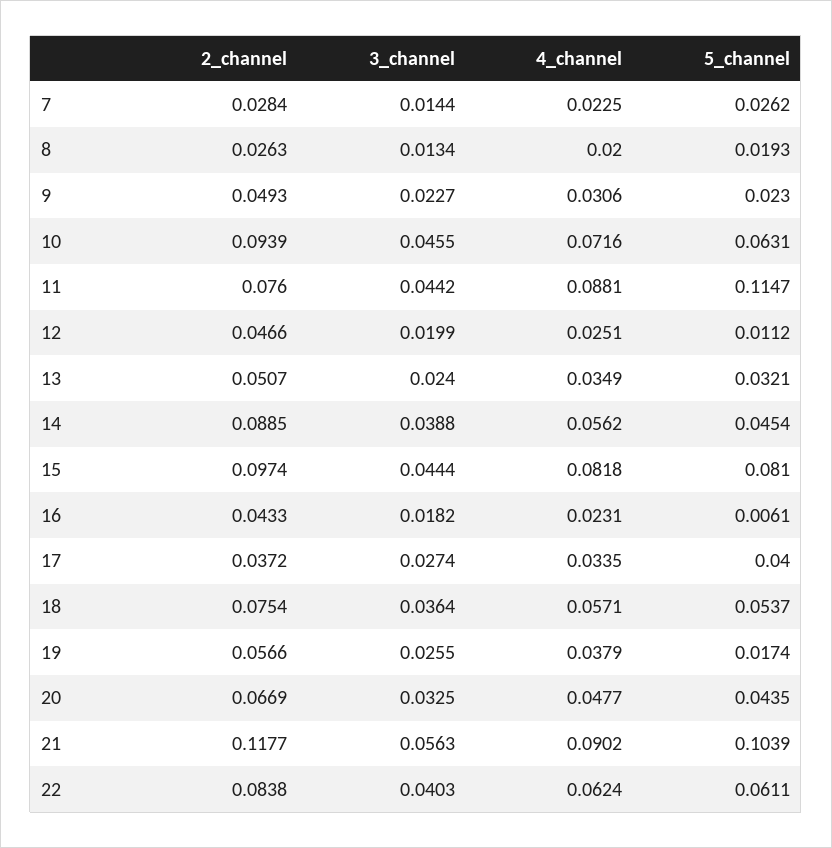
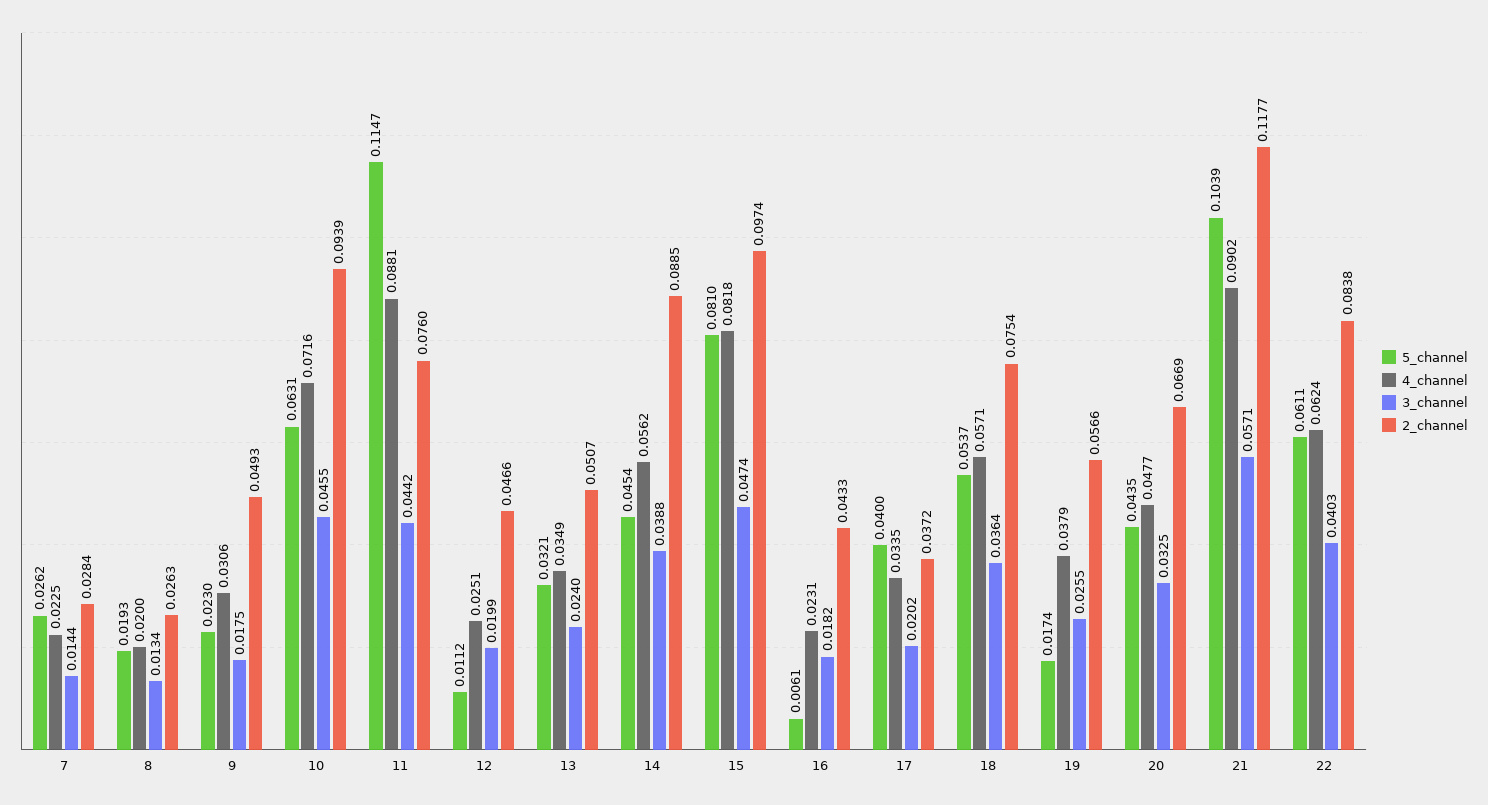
3_channel, 9: 0.0227 -> 0.0175
3_channel, 15: 0.0444 -> 0.0474
3_channel, 17: 0.0274 -> 0.0202
3_channel, 21: 0.0563 -> 0.0571

